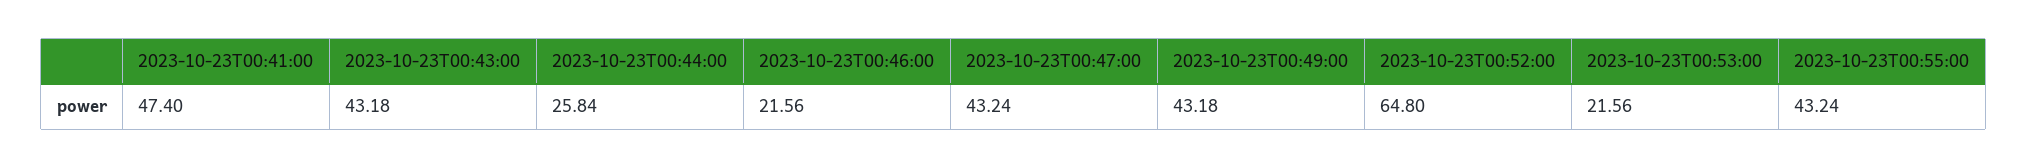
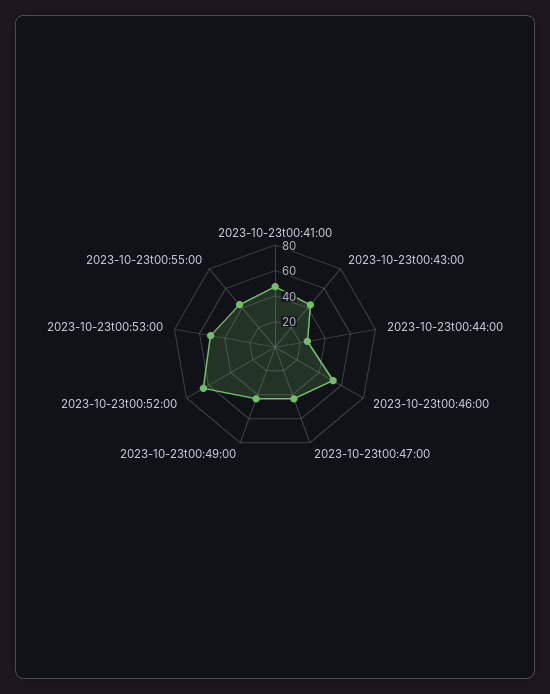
2023-10-23T00:46:00: 21.56 -> 50
2023-10-23T00:53:00: 21.56 -> 50

